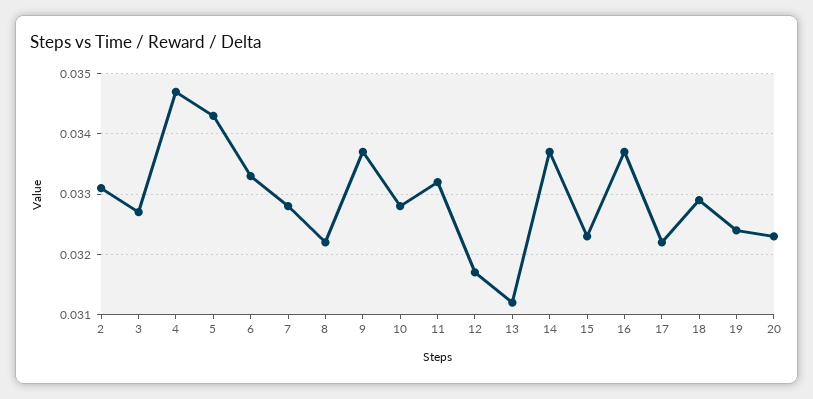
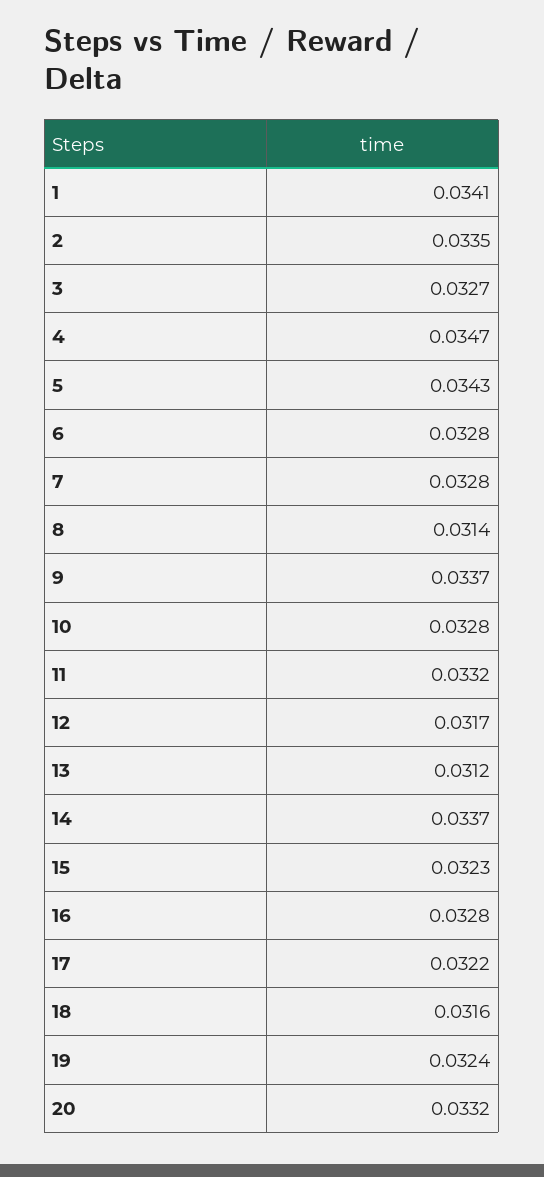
2: 0.0331 -> 0.0335
6: 0.0333 -> 0.0328
8: 0.0322 -> 0.0314
16: 0.0337 -> 0.0328
18: 0.0329 -> 0.0316
20: 0.0323 -> 0.0332
1: none -> 0.0341

